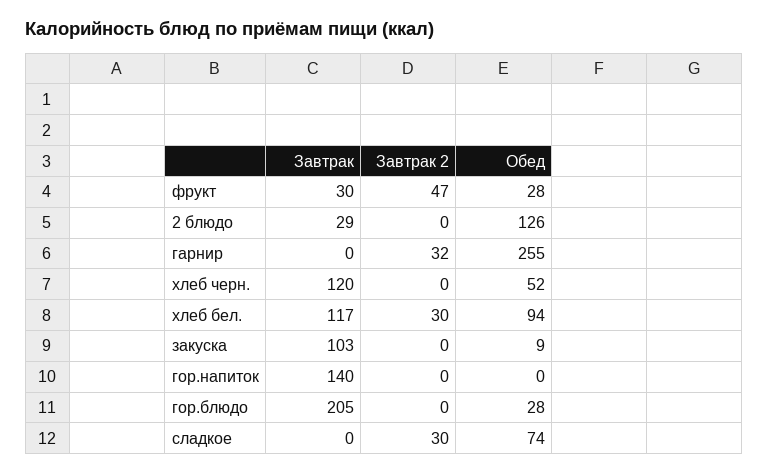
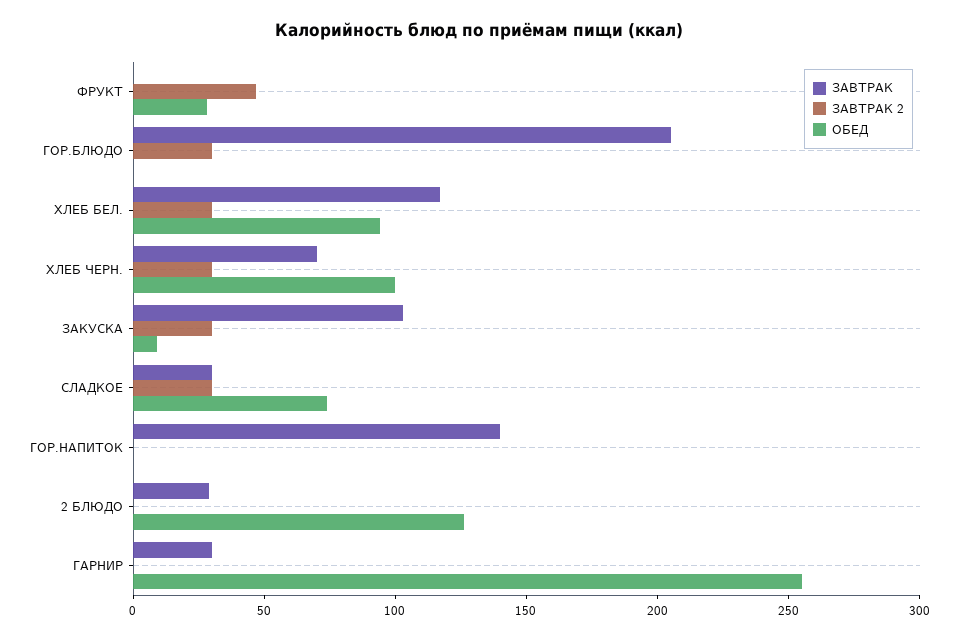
Завтрак, фрукт: 30 -> 0
Завтрак, гарнир: 0 -> 30
Завтрак 2, гарнир: 32 -> 0
Завтрак, хлеб черн.: 120 -> 70
Завтрак 2, хлеб черн.: 0 -> 30
Обед, хлеб черн.: 52 -> 100
Завтрак 2, закуска: 0 -> 30
Завтрак 2, гор.блюдо: 0 -> 30
Обед, гор.блюдо: 28 -> 0
Завтрак, сладкое: 0 -> 30

